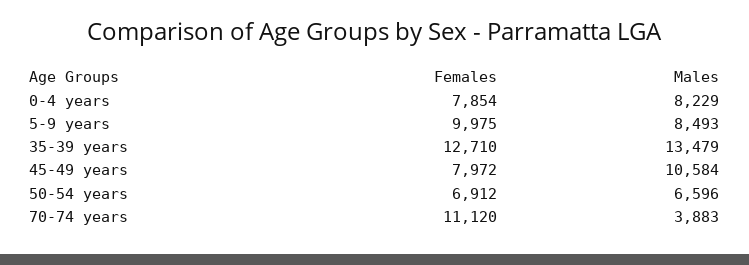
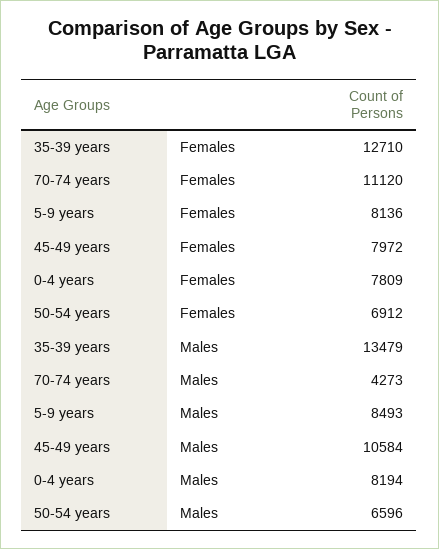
Females, 0-4 years: 7854 -> 7809
Males, 0-4 years: 8229 -> 8194
Females, 5-9 years: 9975 -> 8136
Males, 70-74 years: 3883 -> 4273

